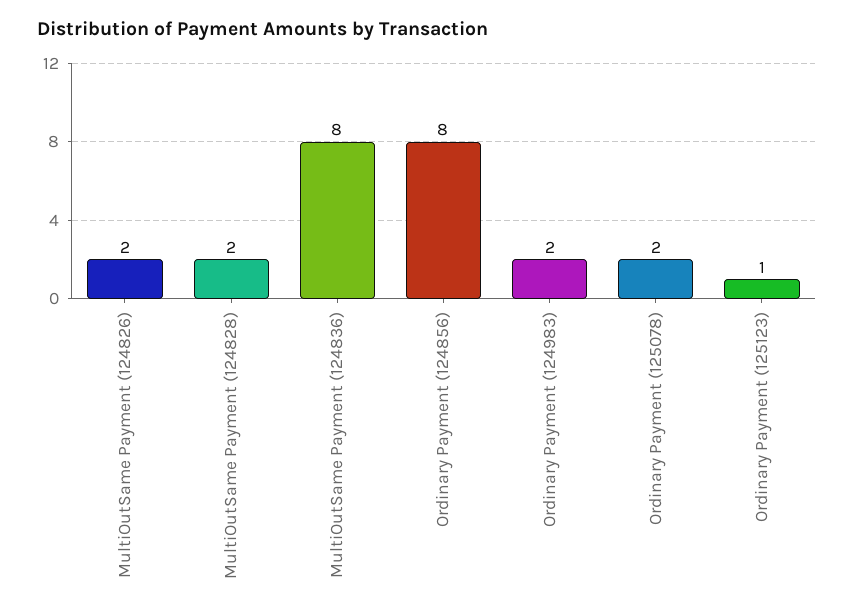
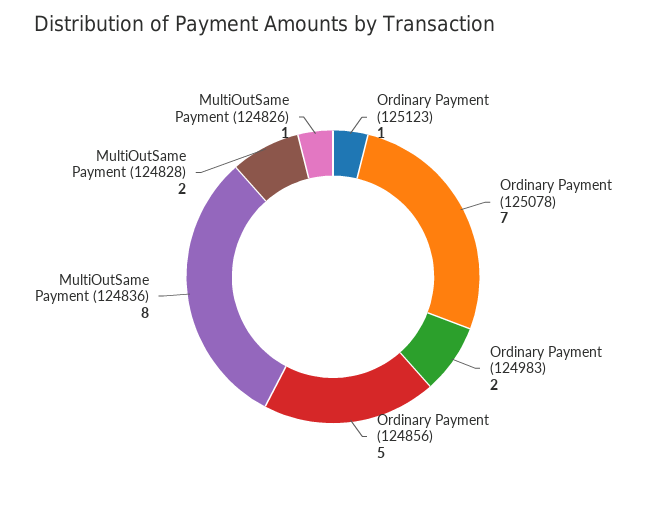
MultiOutSame Payment (124826): 2 -> 1
Ordinary Payment (124856): 8 -> 5
Ordinary Payment (125078): 2 -> 7

